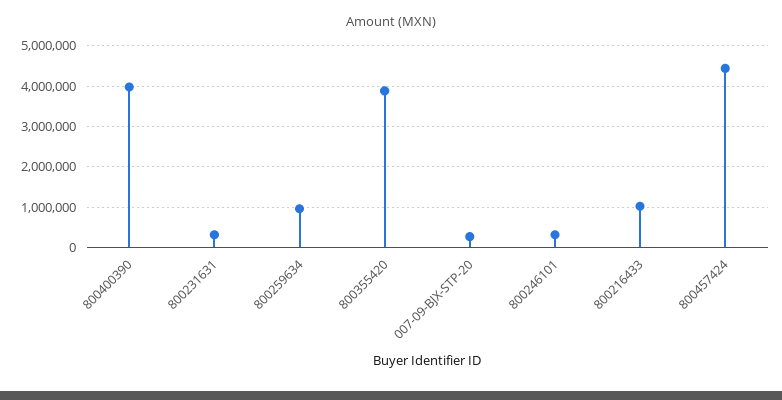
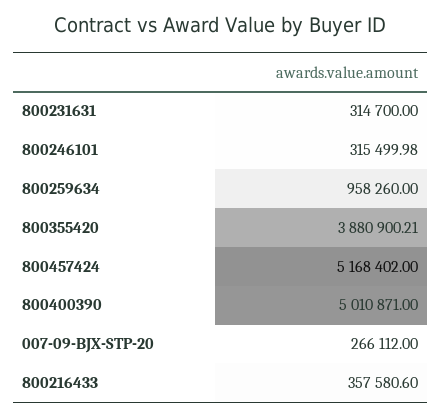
800400390: 4000000 -> 5010871
800216433: 1000000 -> 357580.6
800457424: 4400000 -> 5168402

